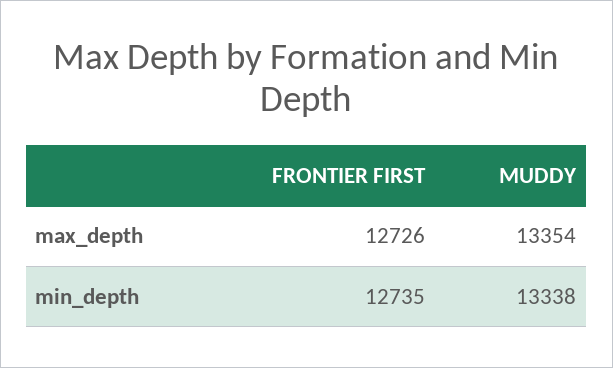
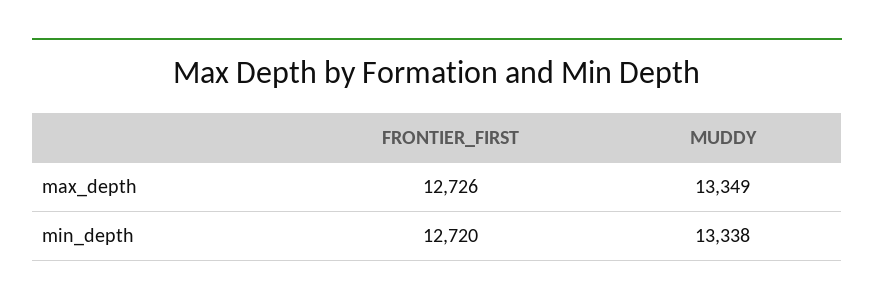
MUDDY, max_depth: 13354 -> 13349
FRONTIER FIRST, min_depth: 12735 -> 12720

